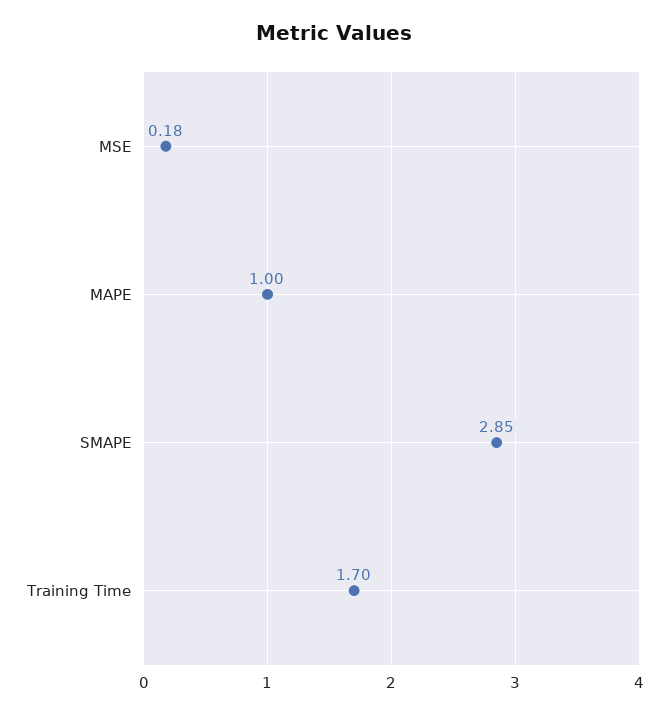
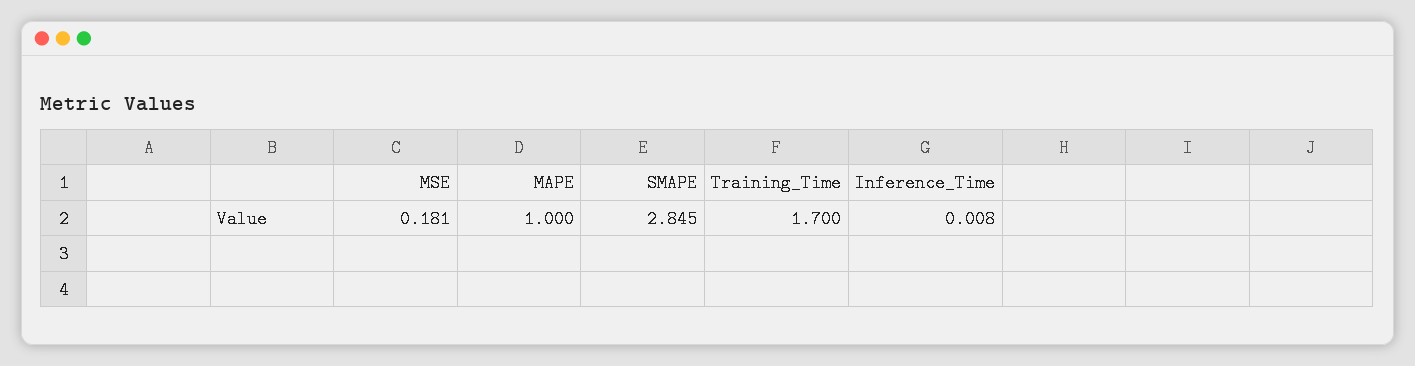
Inference_Time: none -> 0.008

